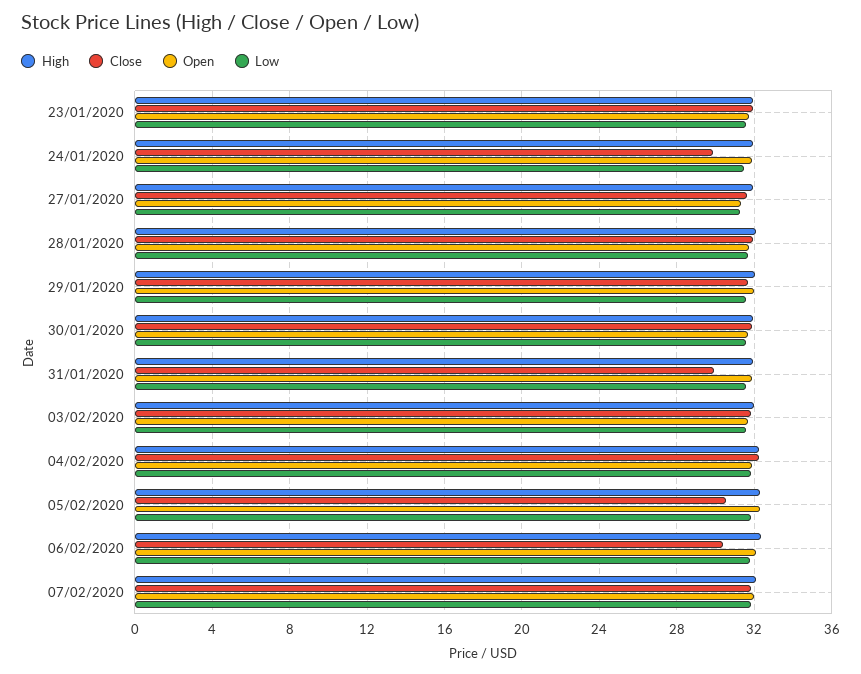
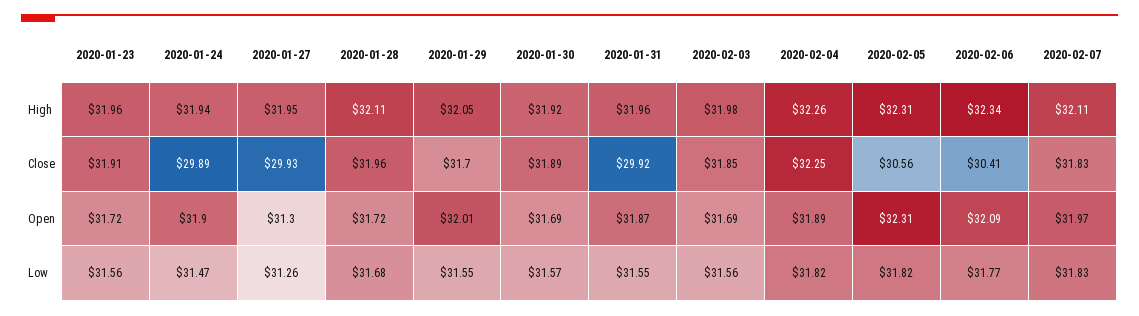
Close, 27/01/2020: 31.5 -> 29.93

